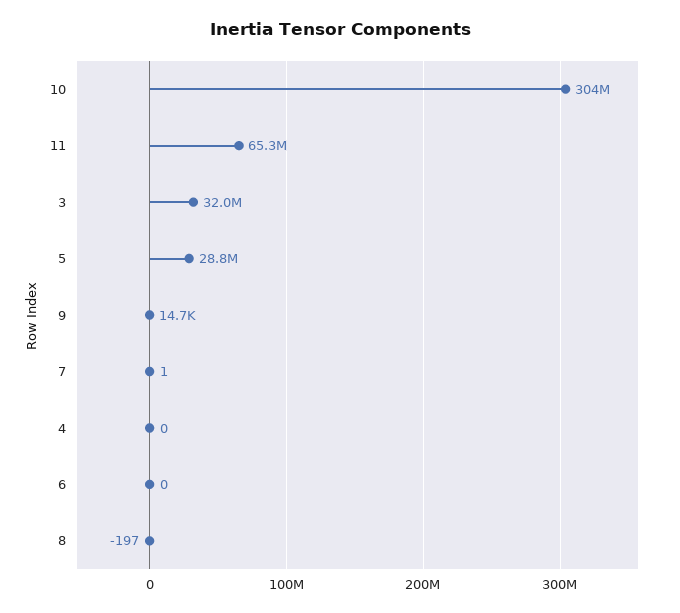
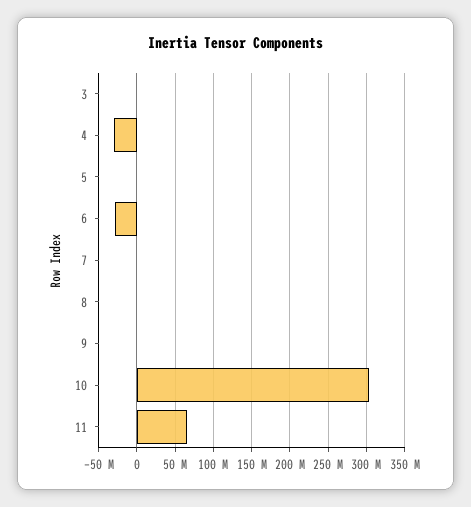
3: 32000000 -> 0
5: 28800000 -> 0
4: 0 -> -30000000
6: 0 -> -30000000

